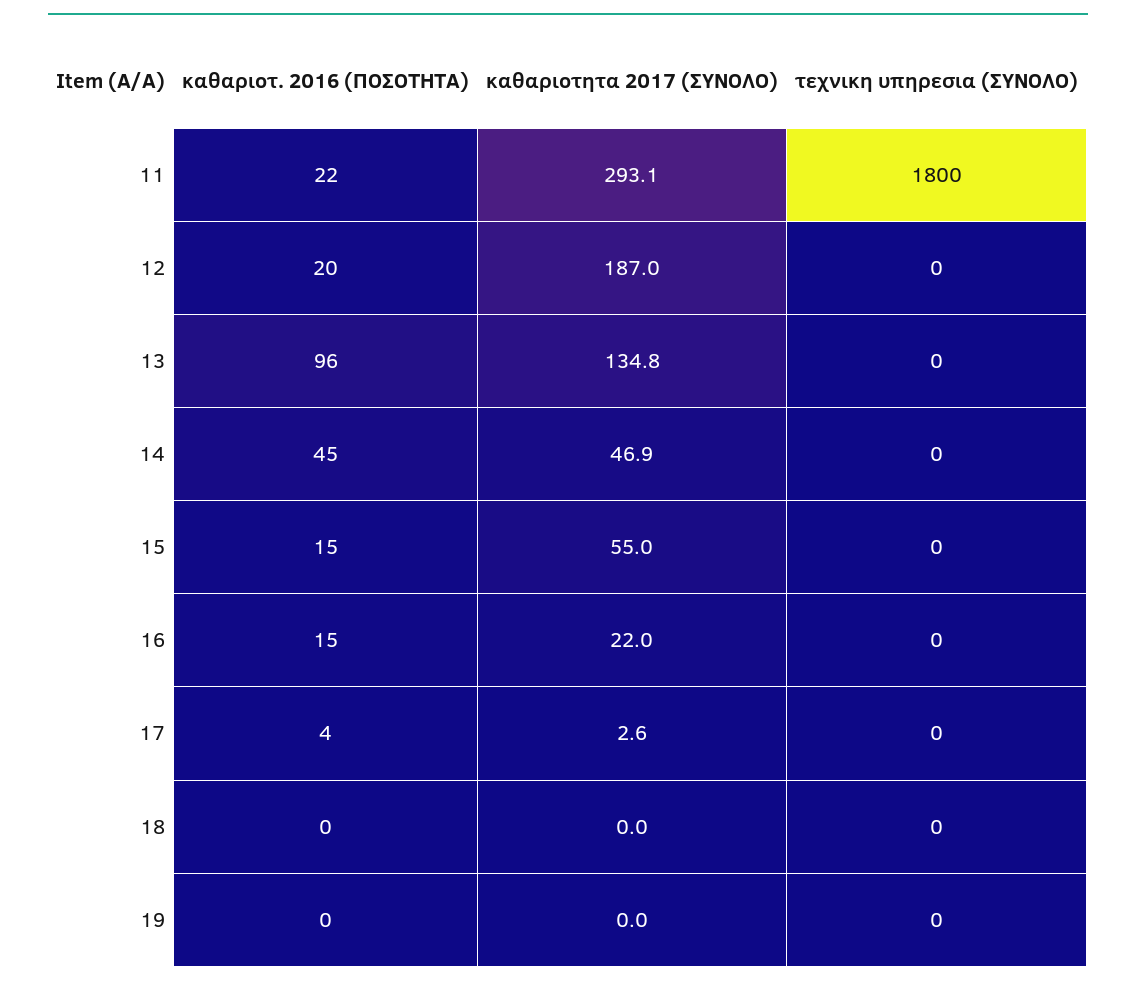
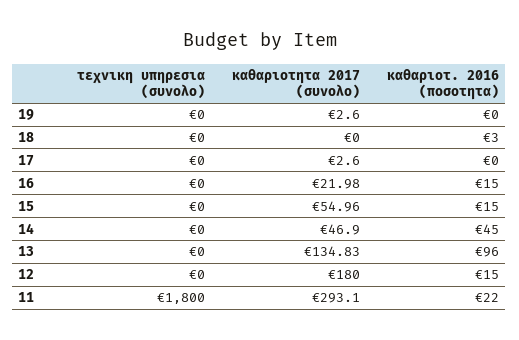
καθαριοτ. 2016 (ΠΟΣΟΤΗΤΑ), 12: 20 -> 15
καθαριοτητα 2017 (ΣΥΝΟΛΟ), 12: 187 -> 180
καθαριοτ. 2016 (ΠΟΣΟΤΗΤΑ), 17: 4 -> 0
καθαριοτ. 2016 (ΠΟΣΟΤΗΤΑ), 18: 0 -> 3
καθαριοτητα 2017 (ΣΥΝΟΛΟ), 19: 0 -> 2.6

